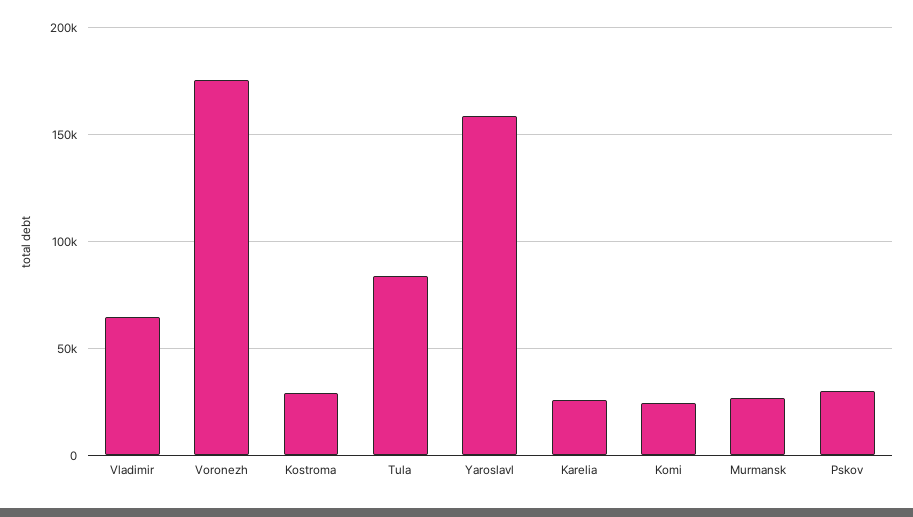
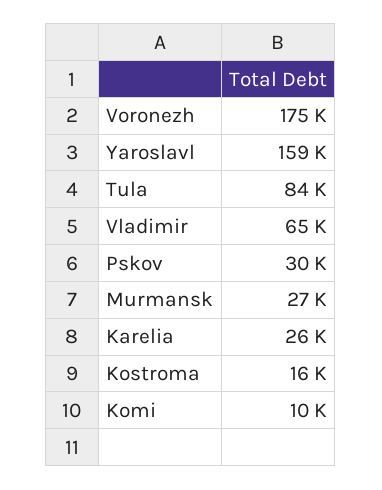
Kostroma: 30000 -> 16000
Komi: 25000 -> 10000

